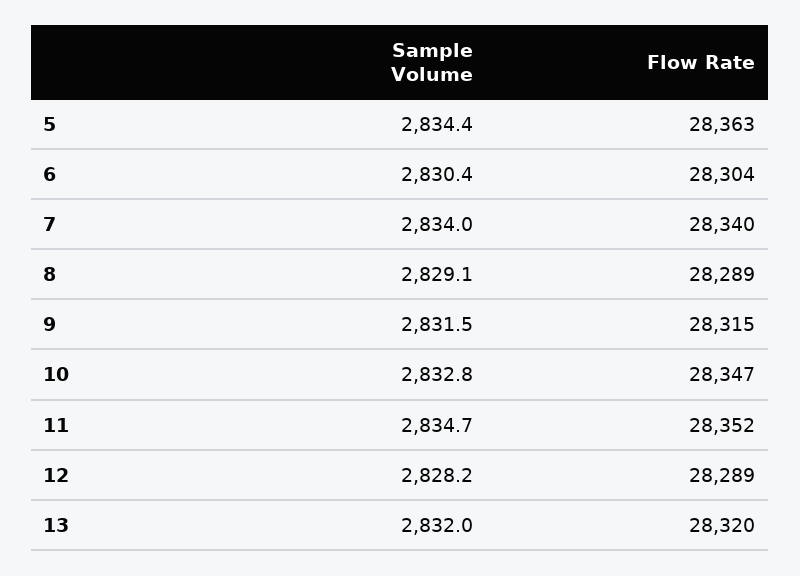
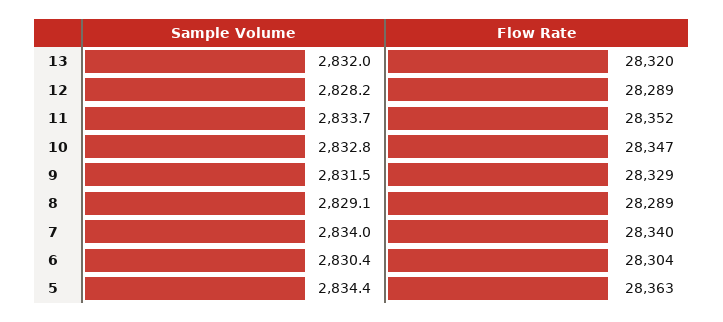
Flow Rate, 9: 28315 -> 28329
Sample Volume, 11: 2834.7 -> 2833.7

